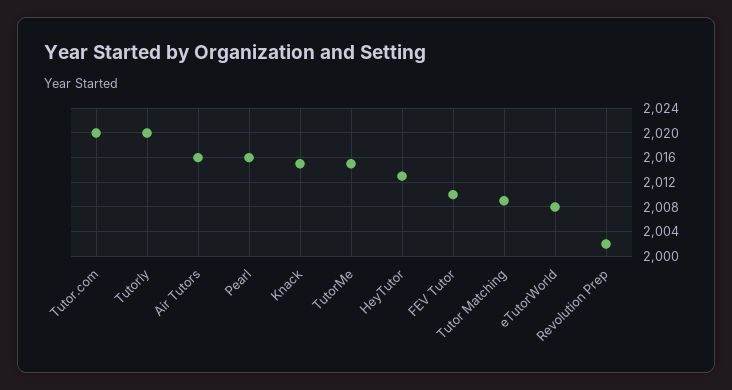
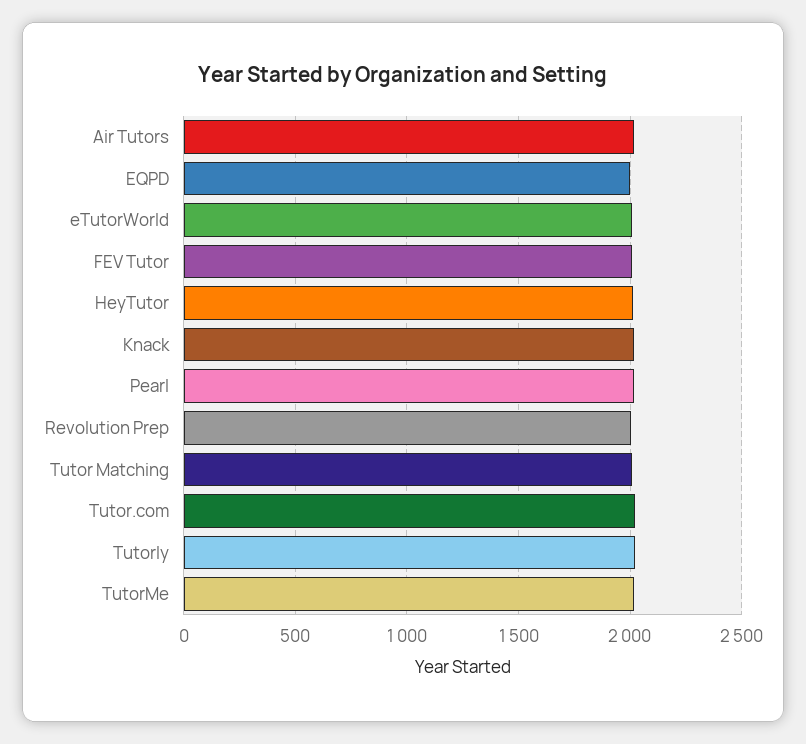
EQPD: none -> 2000

